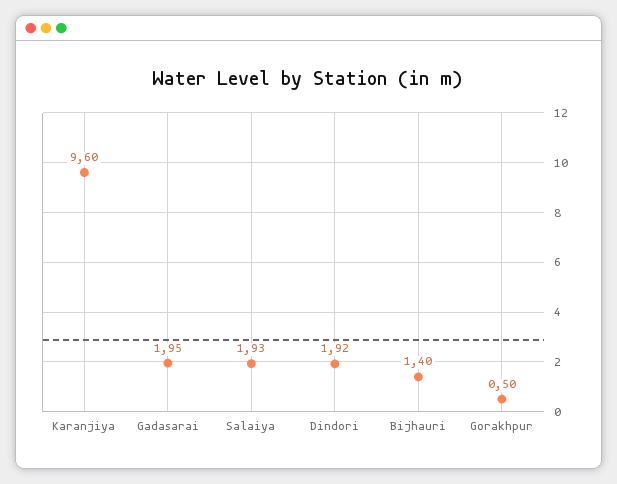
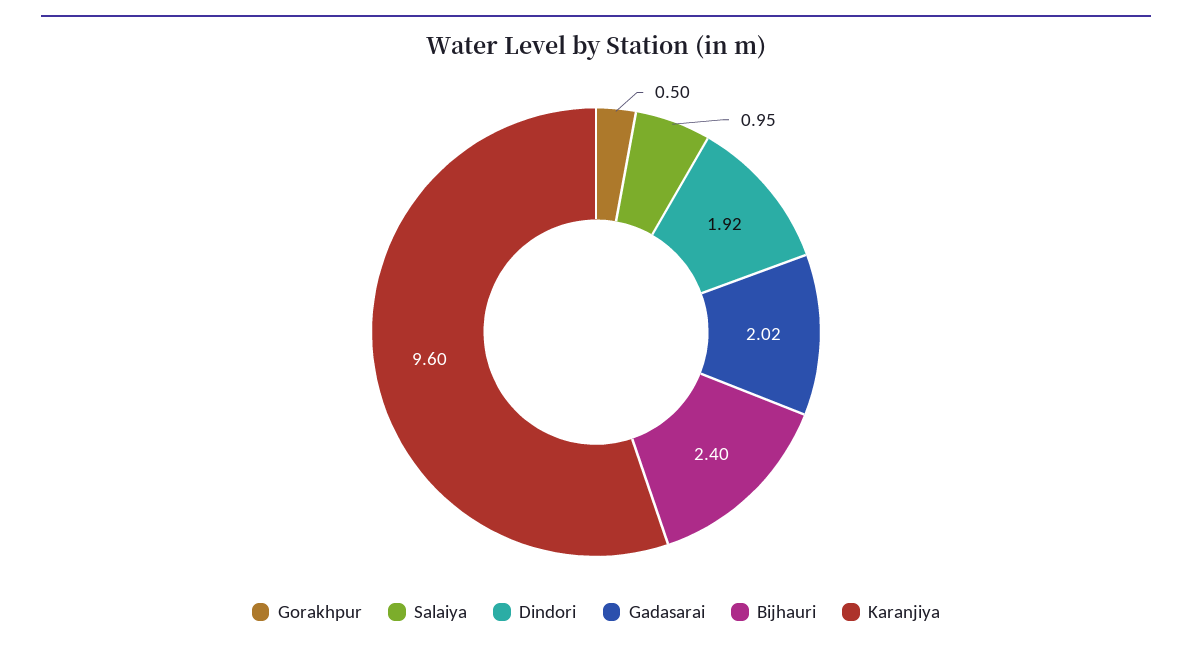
Gadasarai: 1.95 -> 2.02
Salaiya: 1.93 -> 0.95
Bijhauri: 1.4 -> 2.4

